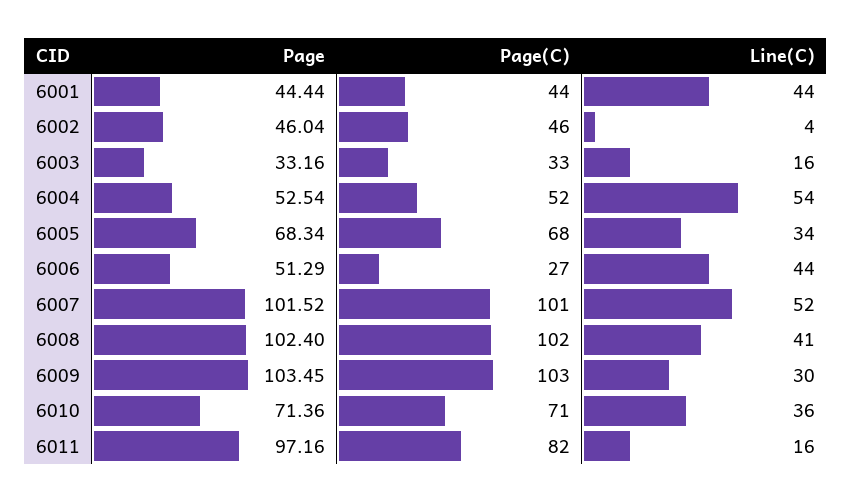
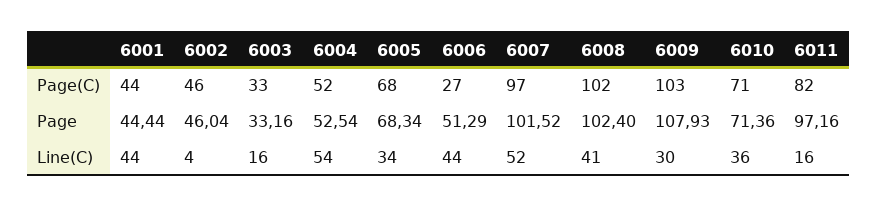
Page(C), 6007: 101 -> 97
Page, 6009: 103.45 -> 107.93

